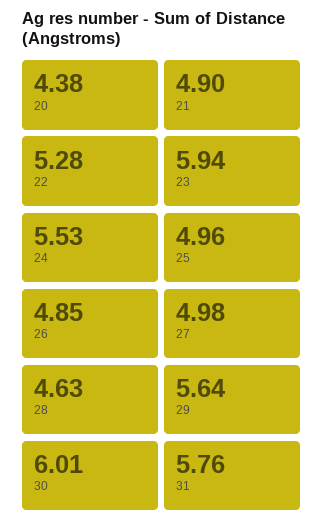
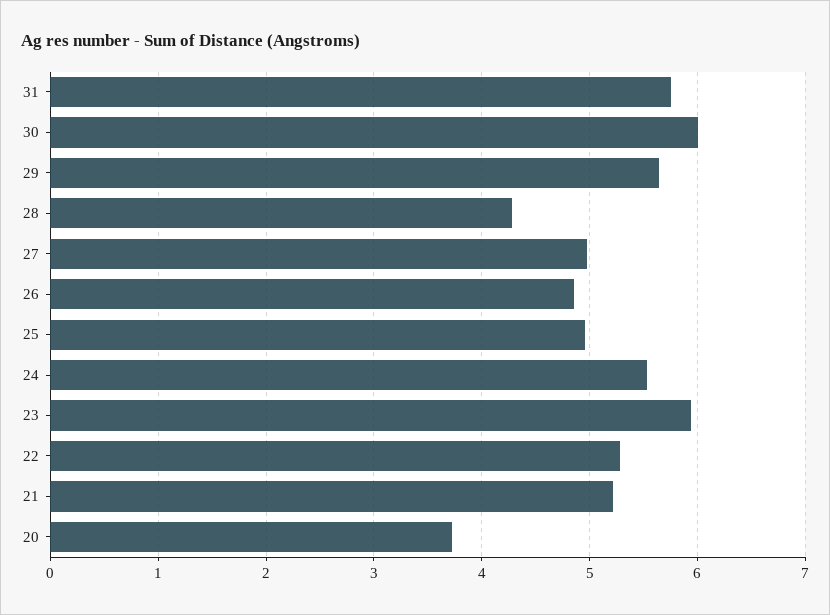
20: 4.38 -> 3.7
21: 4.9 -> 5.2
28: 4.63 -> 4.3

